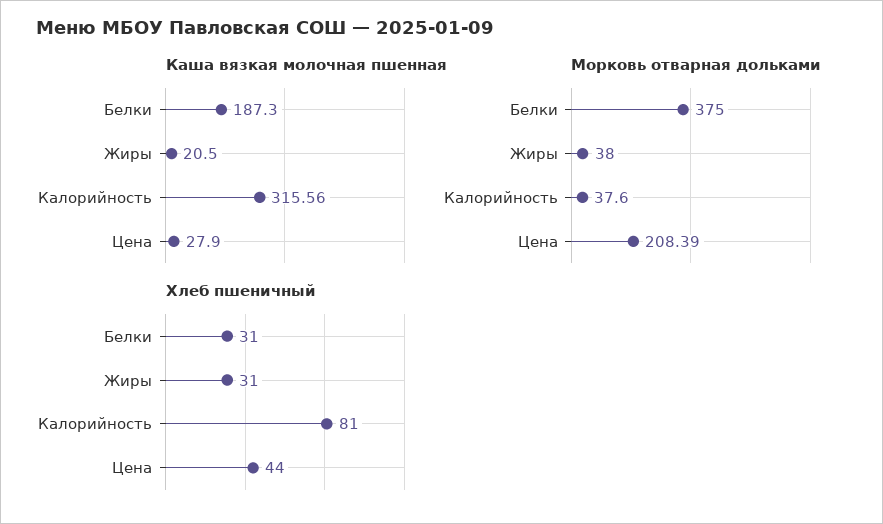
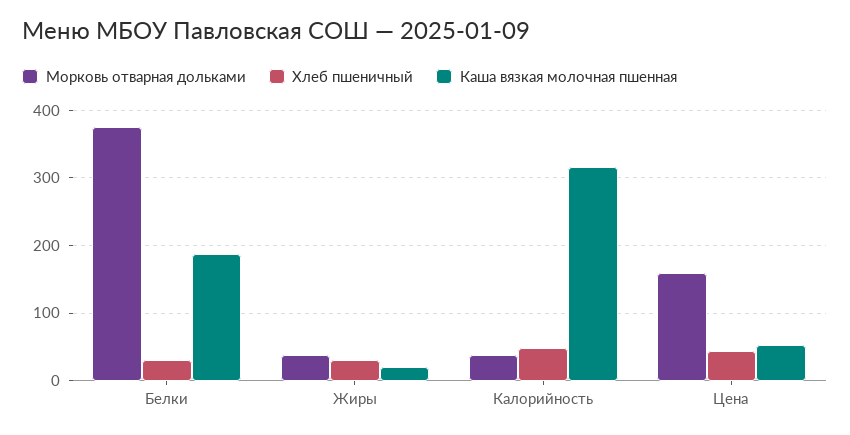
Каша вязкая молочная пшенная, Цена: 27.9 -> 50
Морковь отварная дольками, Цена: 208.39 -> 160
Хлеб пшеничный, Калорийность: 81 -> 50

